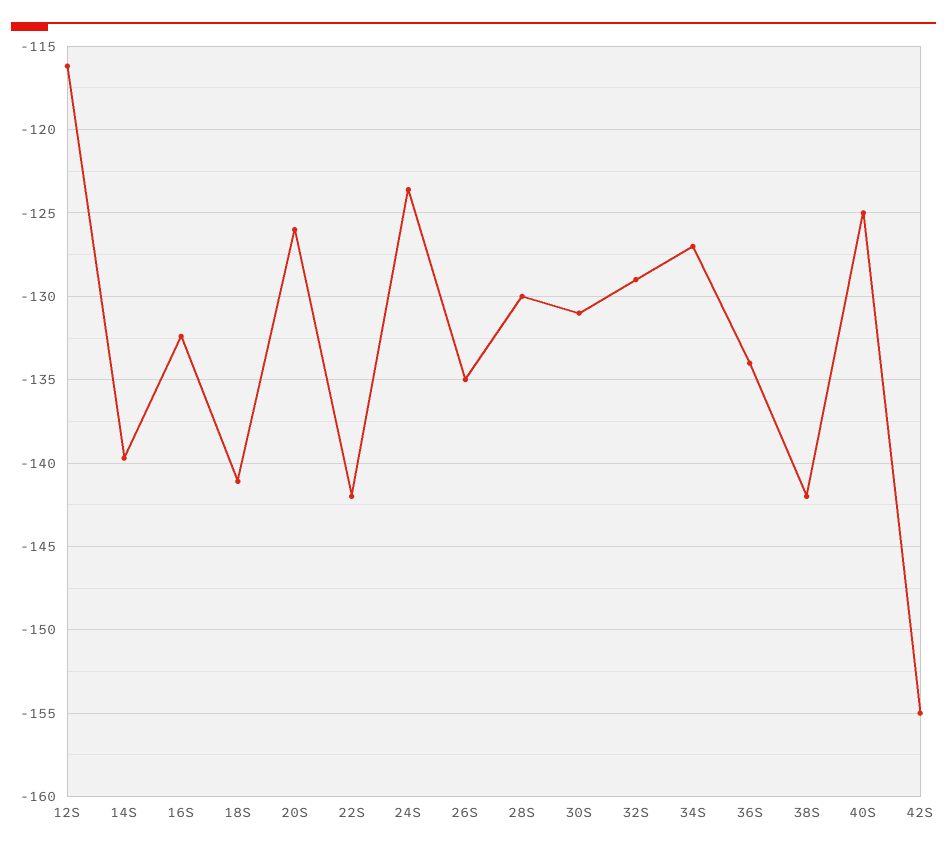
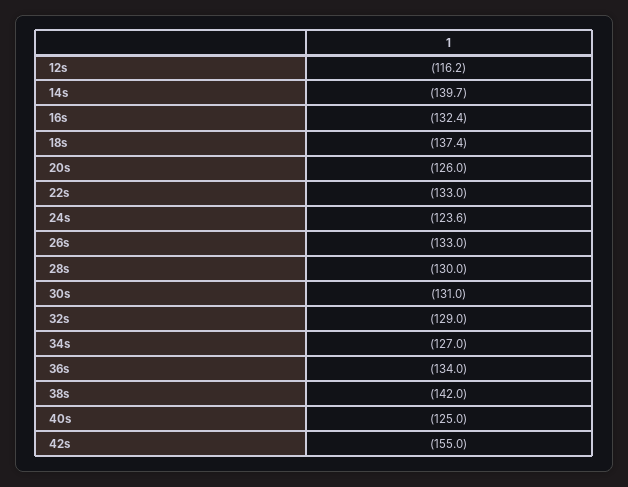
18S: -141 -> -137.4
22S: -142 -> -133
26S: -135 -> -133

